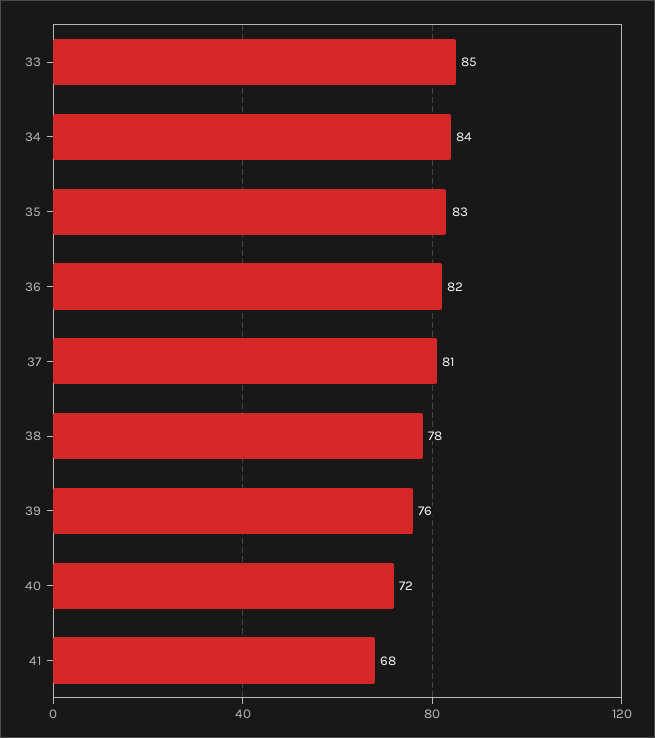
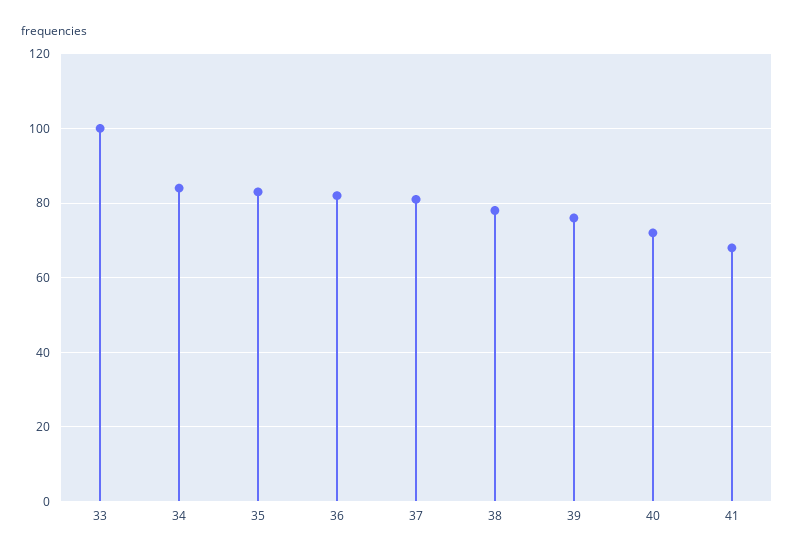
33: 85 -> 100

